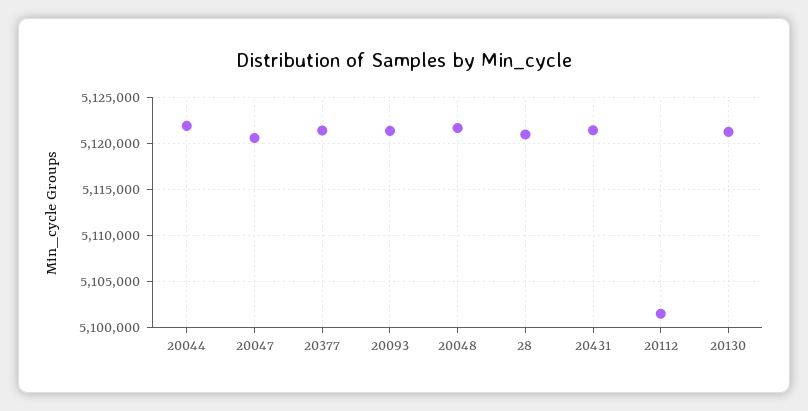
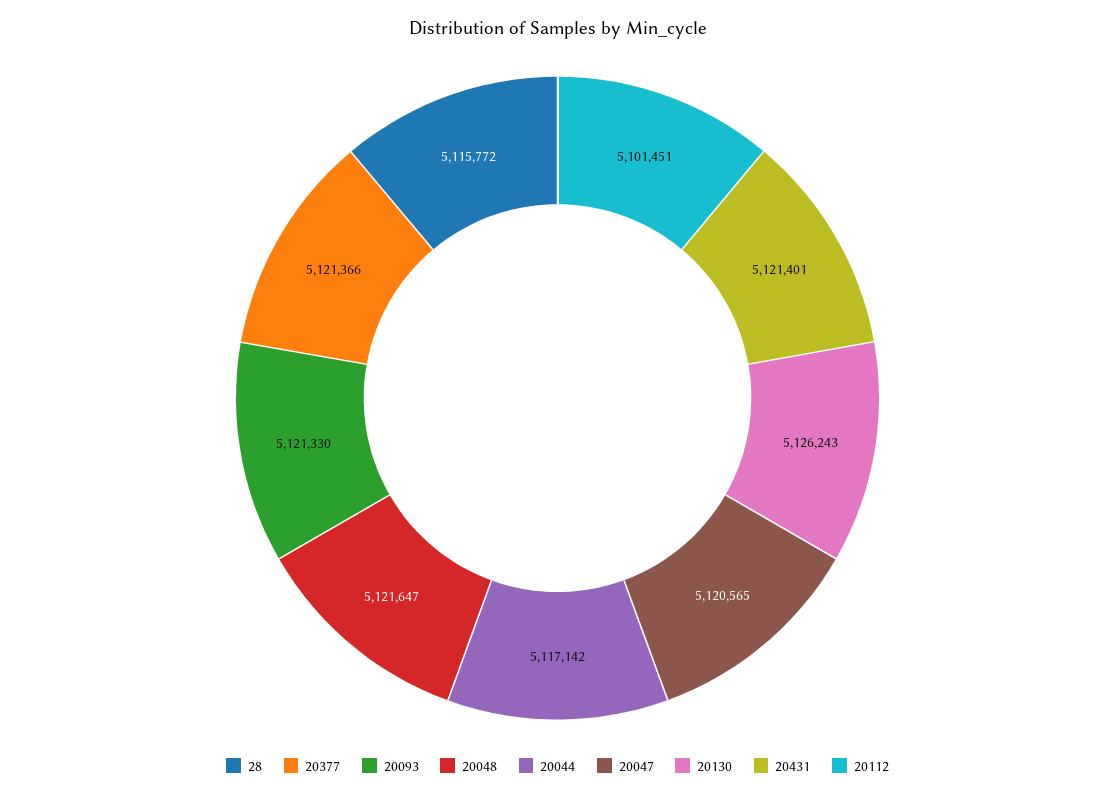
20044: 5122000 -> 5117142
28: 5121000 -> 5115772
20130: 5121000 -> 5126243

